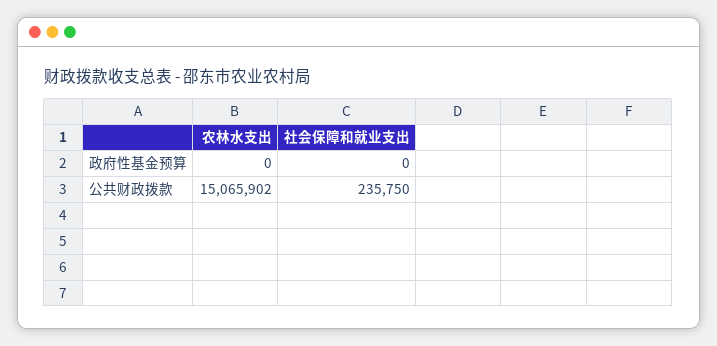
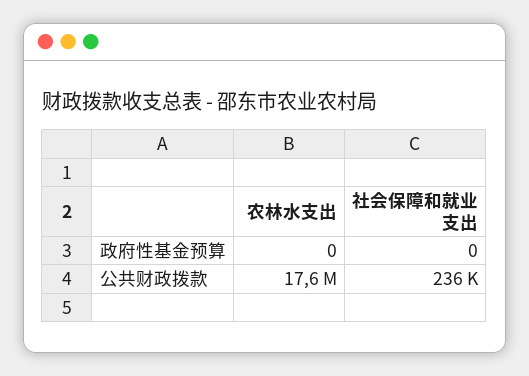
农林水支出, 公共财政拨款: 15065902 -> 17600000

